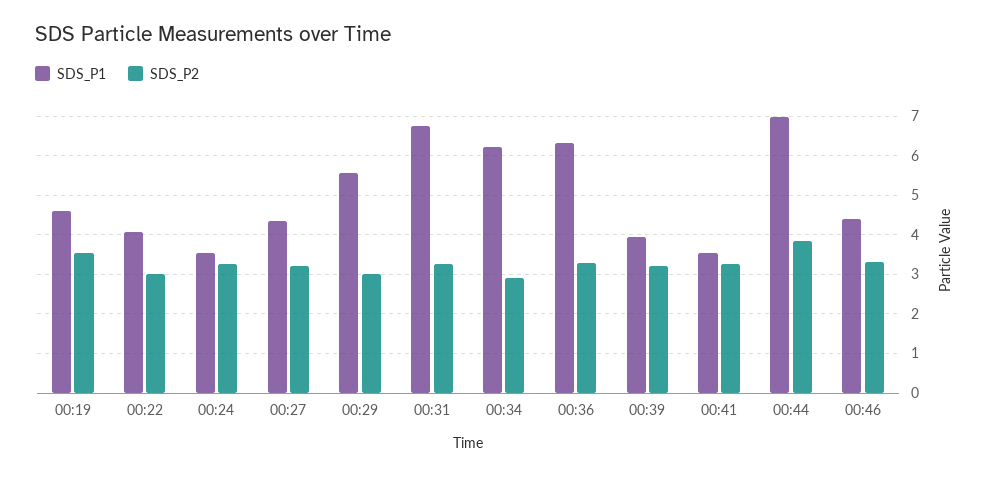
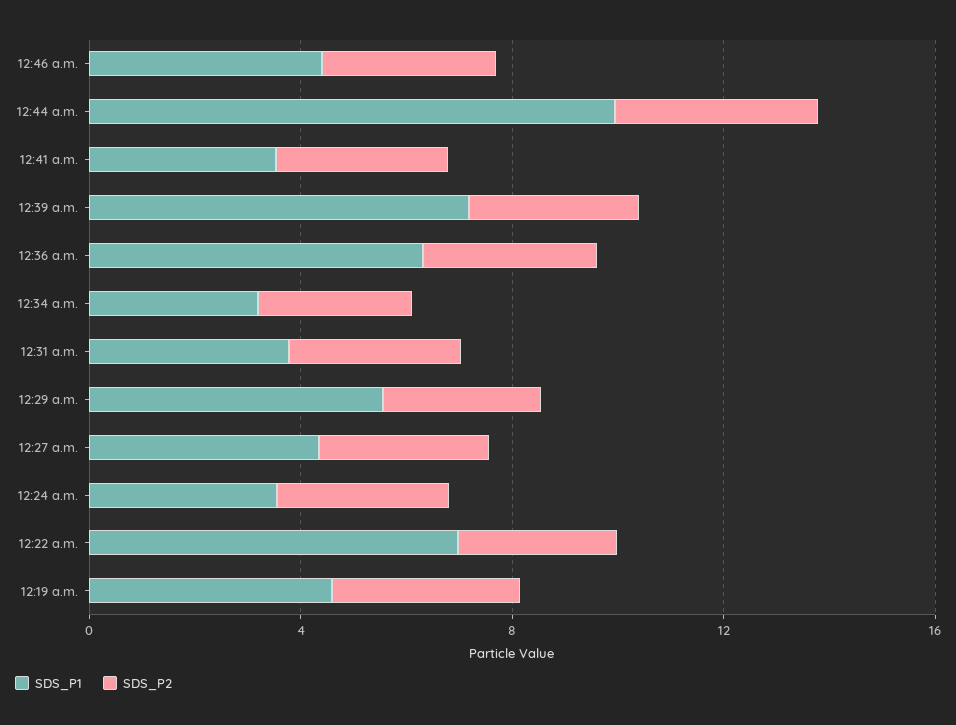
SDS_P1, 00:22: 4 -> 7
SDS_P1, 00:31: 6.8 -> 4
SDS_P1, 00:34: 6.2 -> 3
SDS_P1, 00:39: 4 -> 7
SDS_P1, 00:44: 7 -> 10

